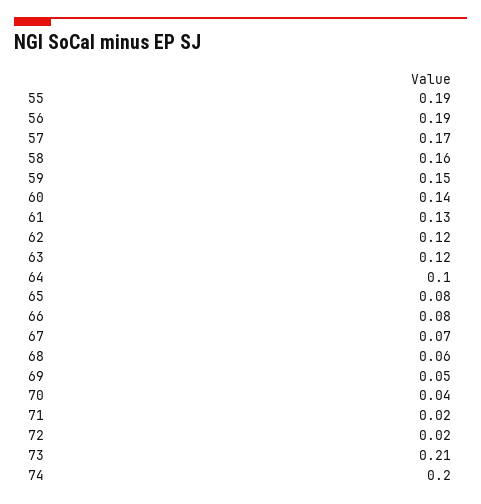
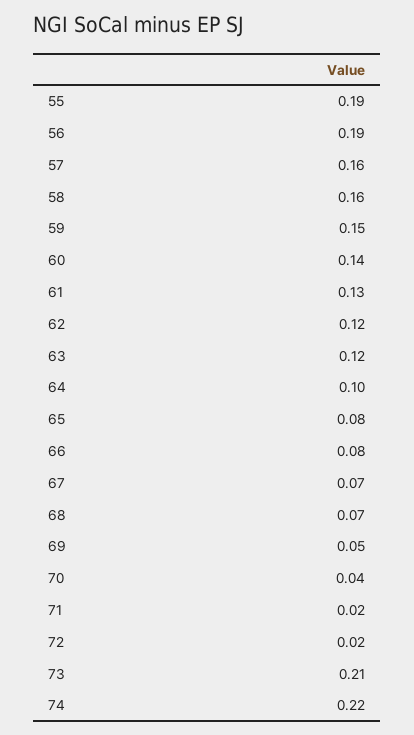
57: 0.17 -> 0.16
68: 0.06 -> 0.07
74: 0.2 -> 0.22

